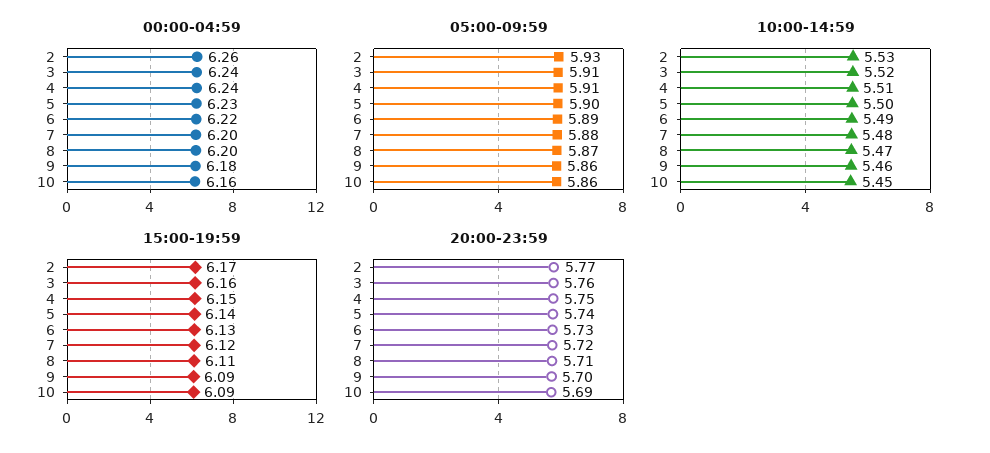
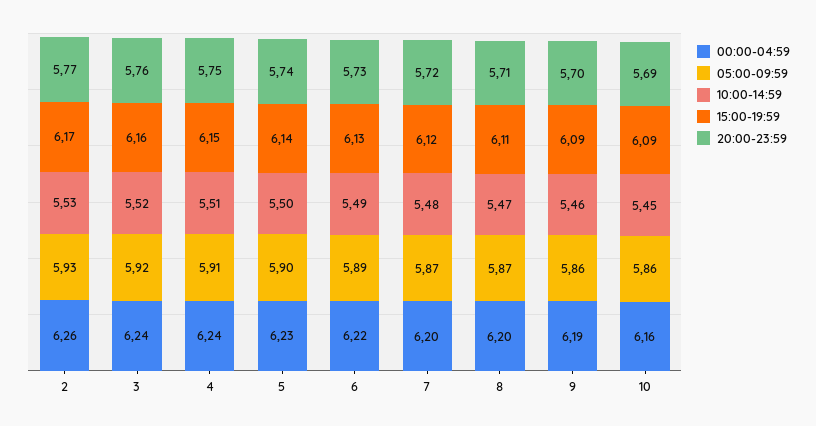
00:00-04:59, 9: 6.18 -> 6.19
05:00-09:59, 3: 5.91 -> 5.92
05:00-09:59, 7: 5.88 -> 5.87

